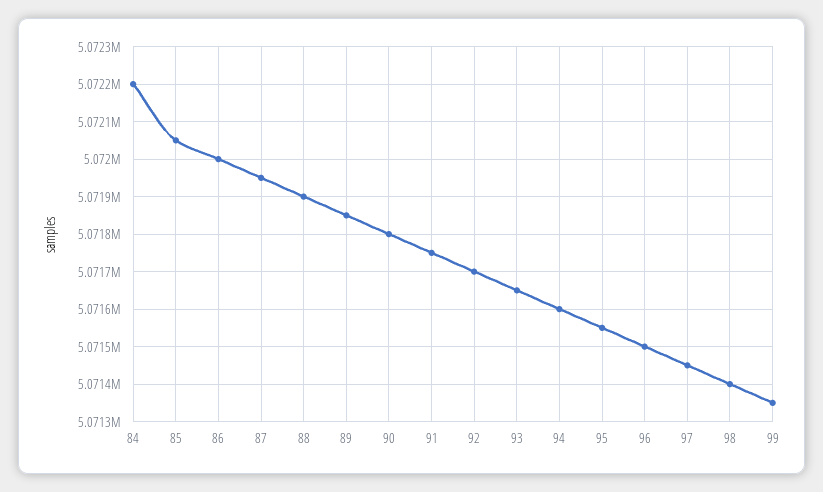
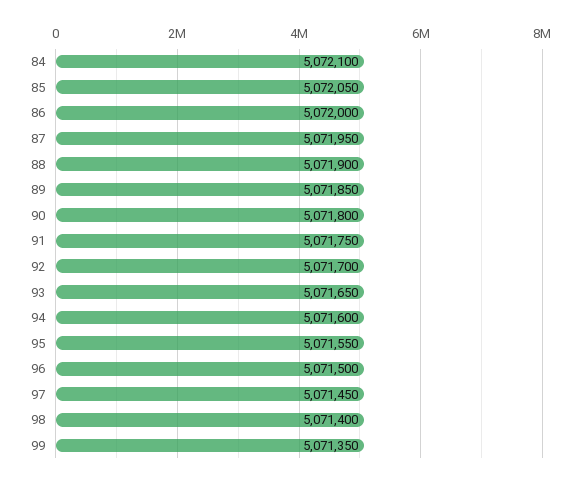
84: 5072200 -> 5072100

